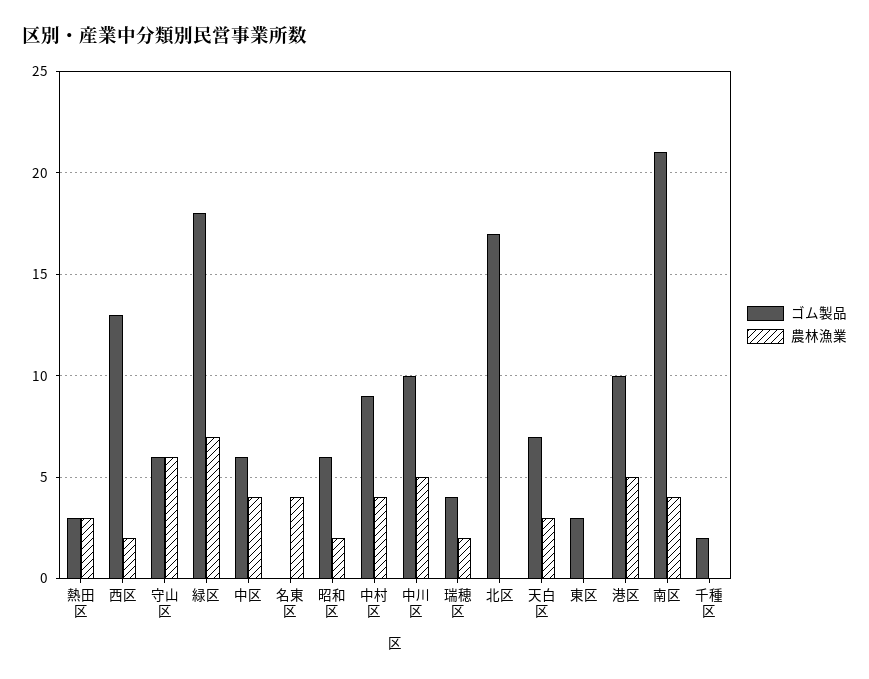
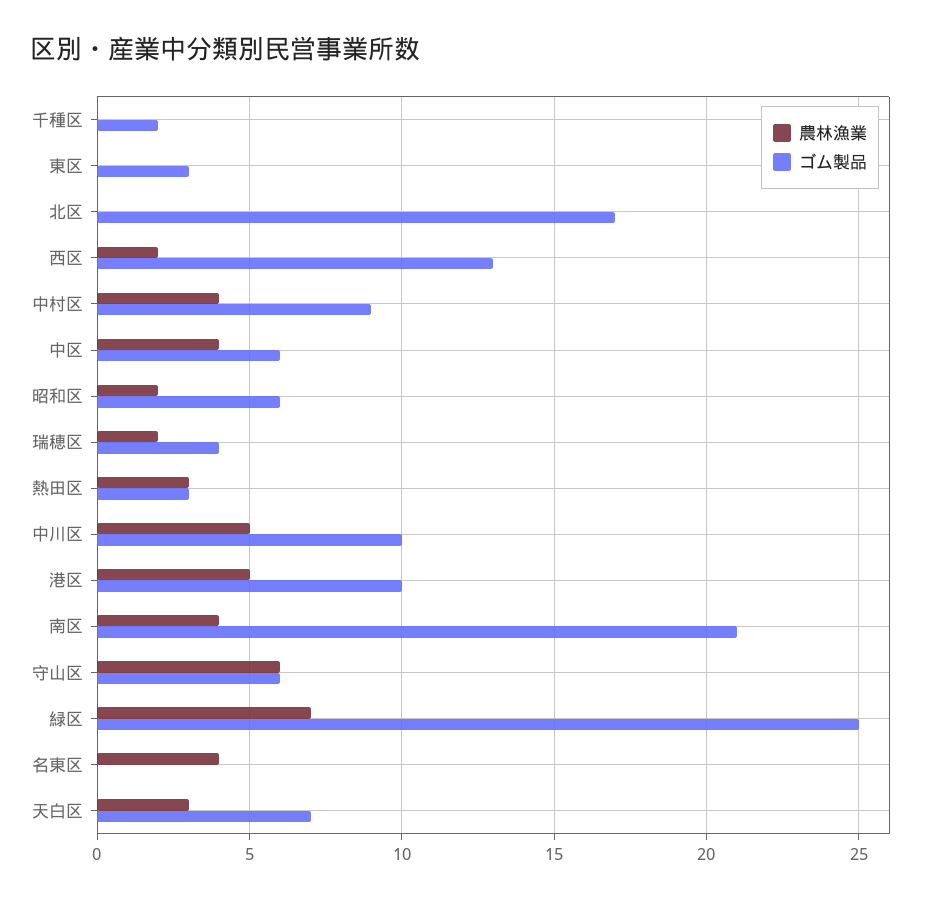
ゴム製品, 緑区: 18 -> 25

